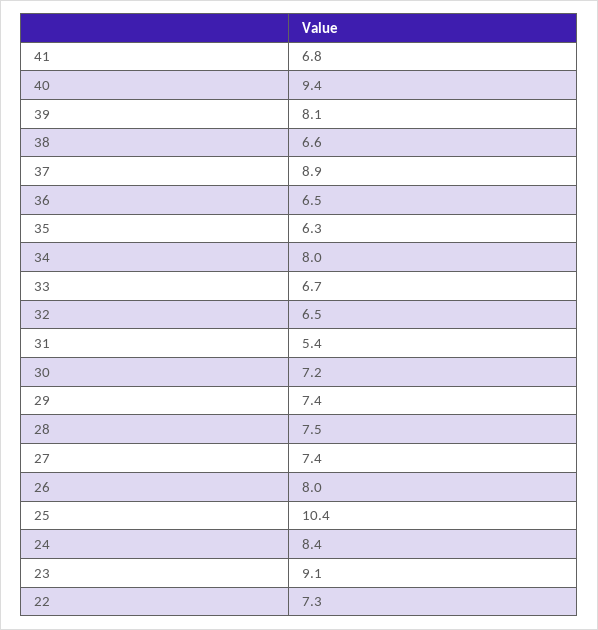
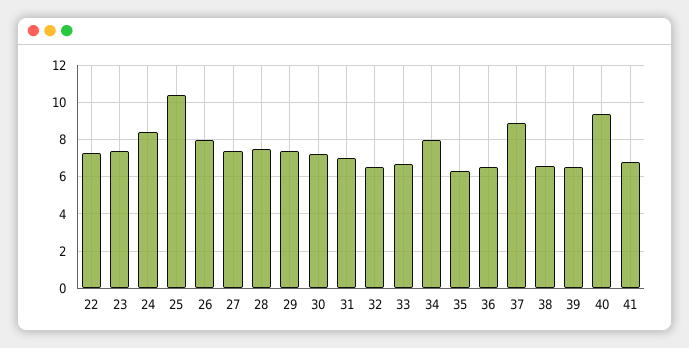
39: 8.1 -> 6.5
31: 5.4 -> 7
23: 9.1 -> 7.5

